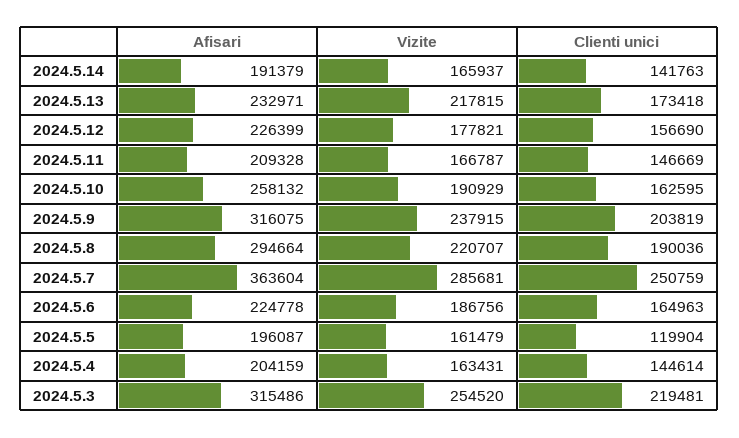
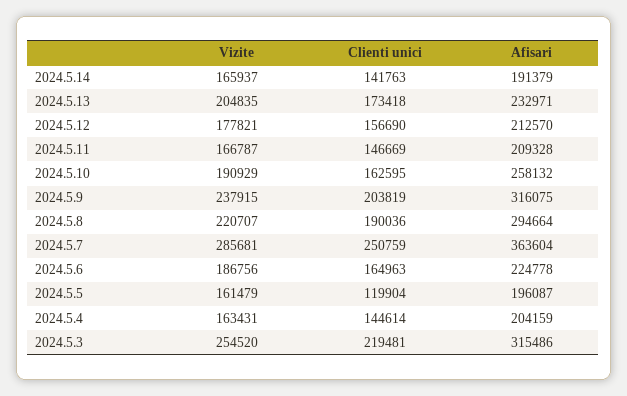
Vizite, 2024.5.13: 217815 -> 204835
Afisari, 2024.5.12: 226399 -> 212570

